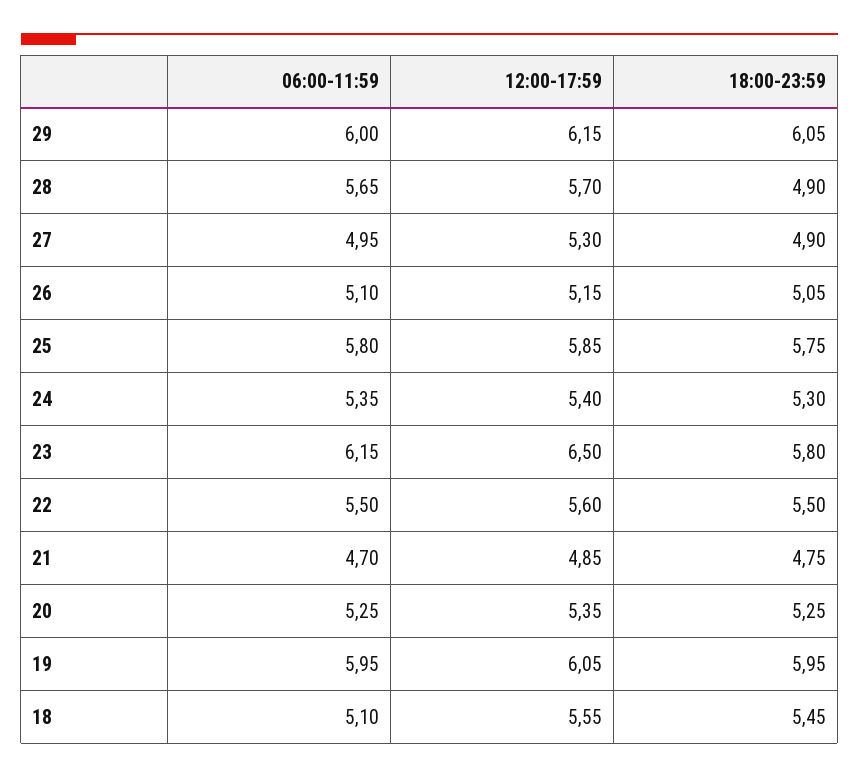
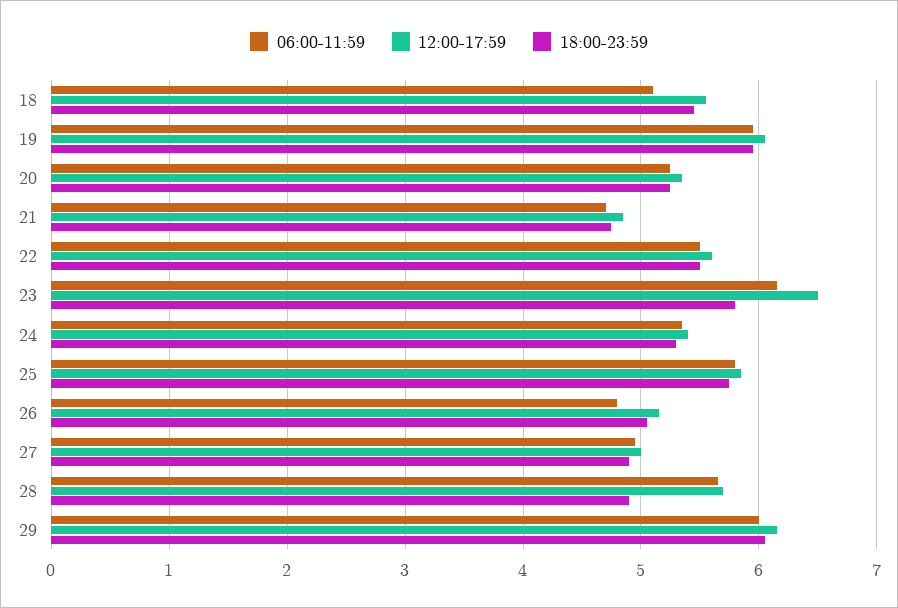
12:00-17:59, 27: 5.3 -> 5
06:00-11:59, 26: 5.1 -> 4.8

